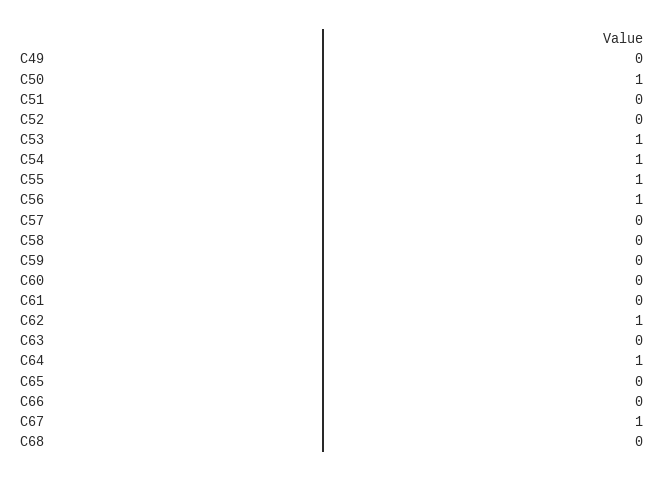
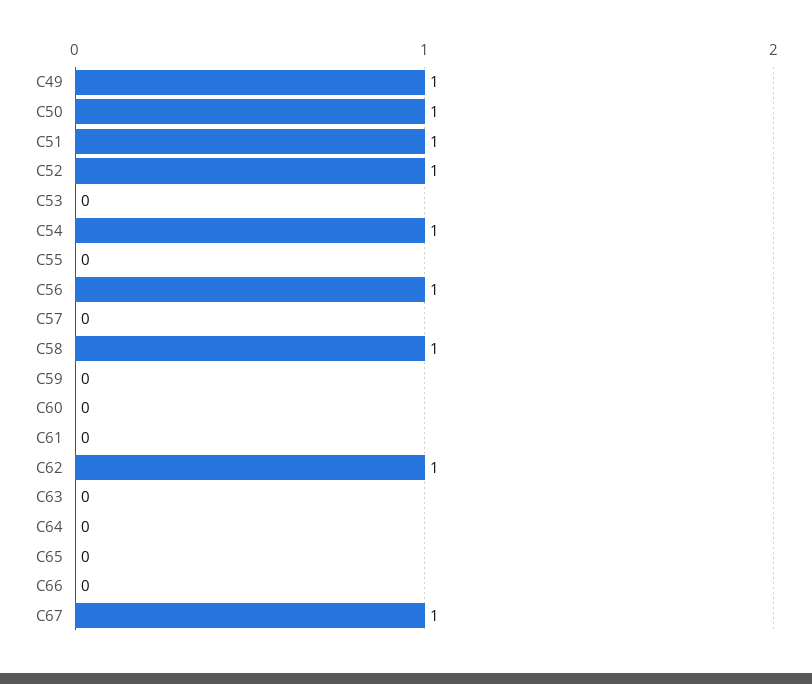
C49: 0 -> 1
C51: 0 -> 1
C52: 0 -> 1
C53: 1 -> 0
C55: 1 -> 0
C58: 0 -> 1
C64: 1 -> 0
C68: 0 -> none

